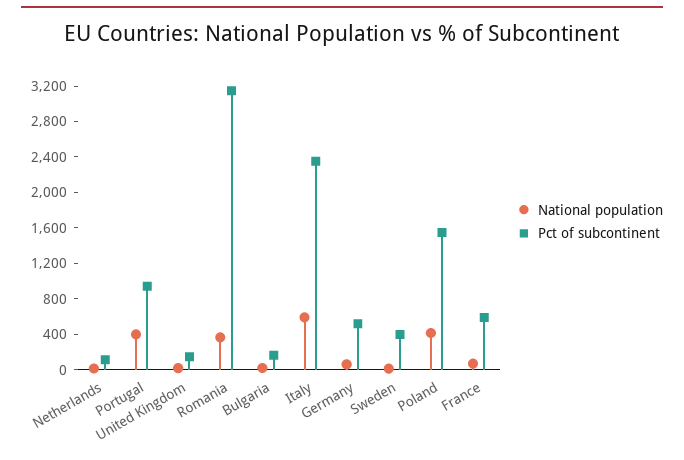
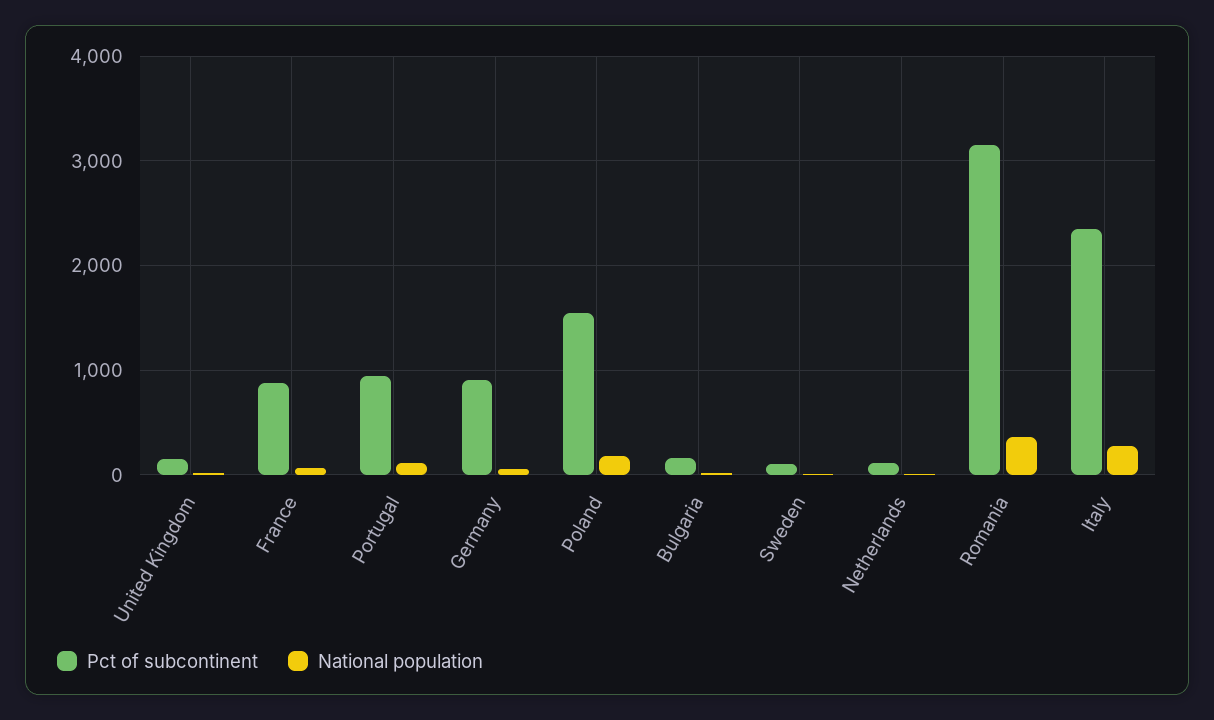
National population, Portugal: 400 -> 100
National population, Italy: 600 -> 300
Pct of subcontinent, Germany: 500 -> 900
Pct of subcontinent, Sweden: 400 -> 100
National population, Poland: 400 -> 200
Pct of subcontinent, France: 600 -> 900

